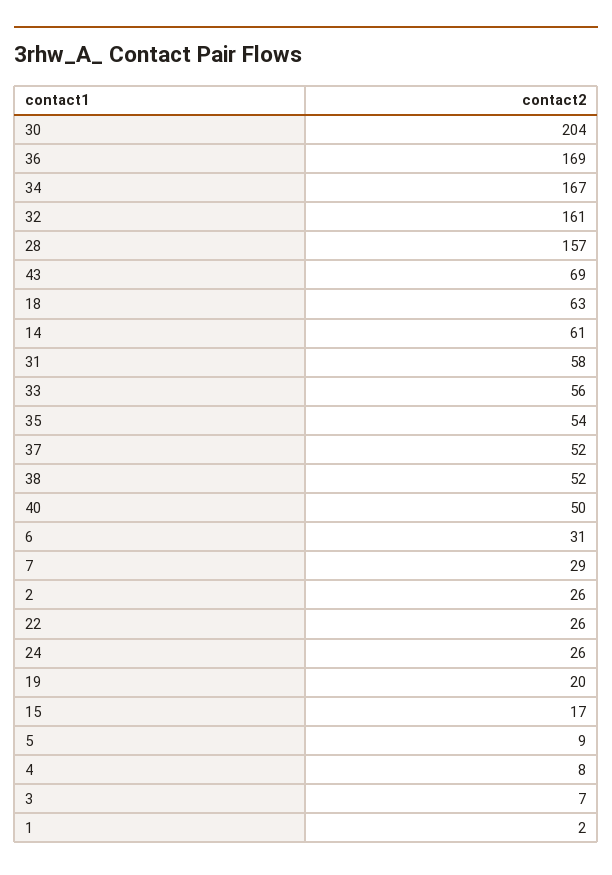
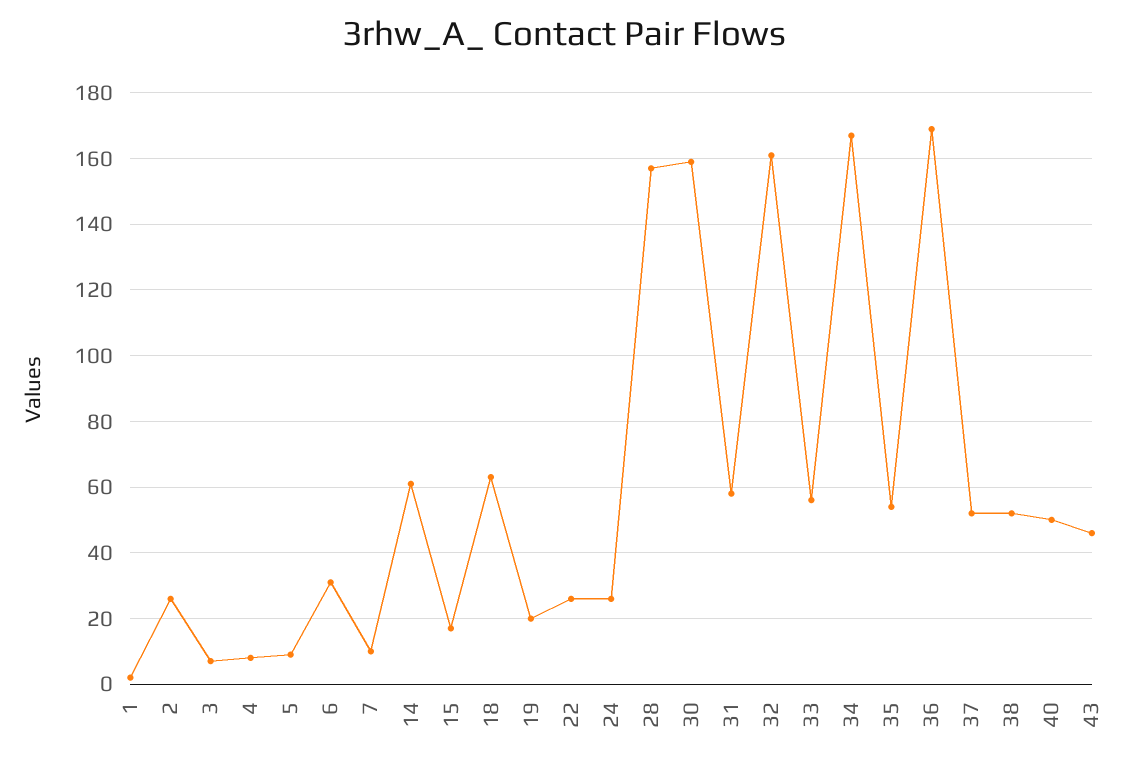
30: 204 -> 160
43: 69 -> 45
7: 29 -> 10

